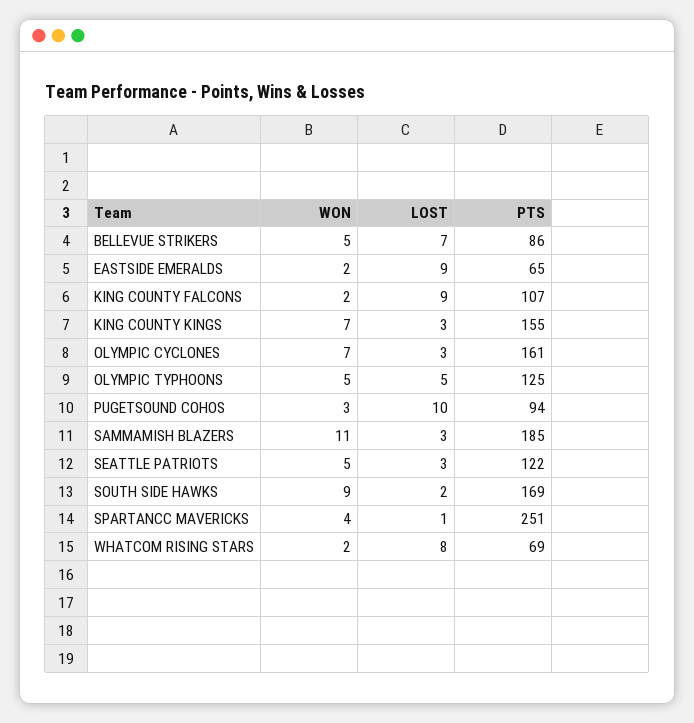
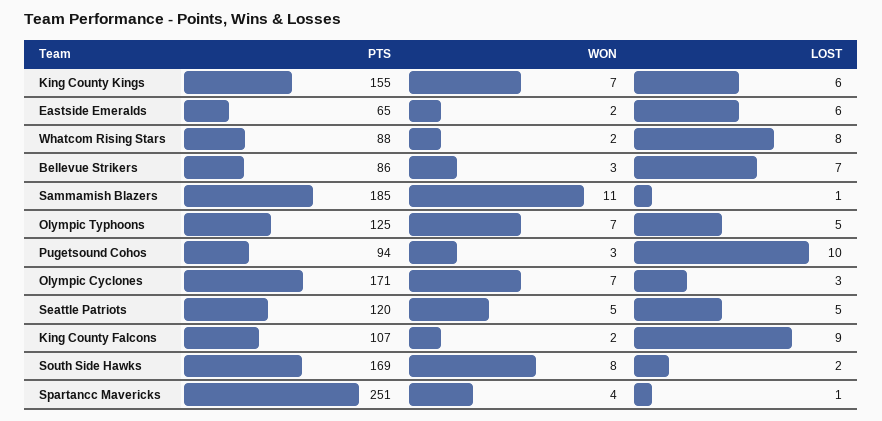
WON, BELLEVUE STRIKERS: 5 -> 3
LOST, EASTSIDE EMERALDS: 9 -> 6
LOST, KING COUNTY KINGS: 3 -> 6
PTS, OLYMPIC CYCLONES: 161 -> 171
WON, OLYMPIC TYPHOONS: 5 -> 7
LOST, SAMMAMISH BLAZERS: 3 -> 1
LOST, SEATTLE PATRIOTS: 3 -> 5
PTS, SEATTLE PATRIOTS: 122 -> 120
WON, SOUTH SIDE HAWKS: 9 -> 8
PTS, WHATCOM RISING STARS: 69 -> 88

